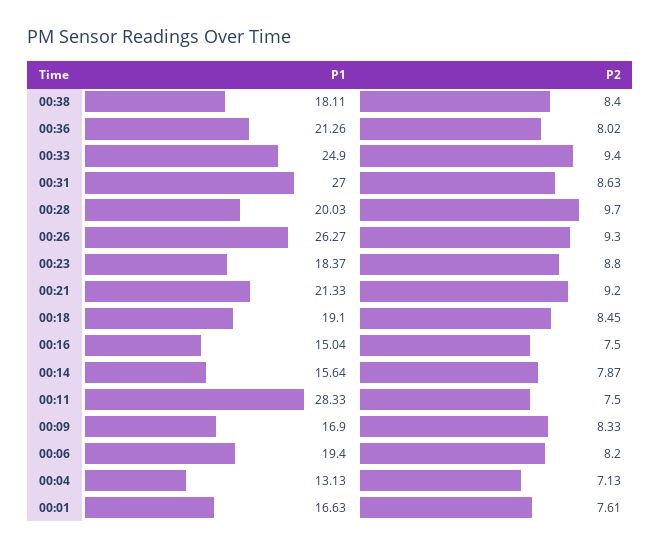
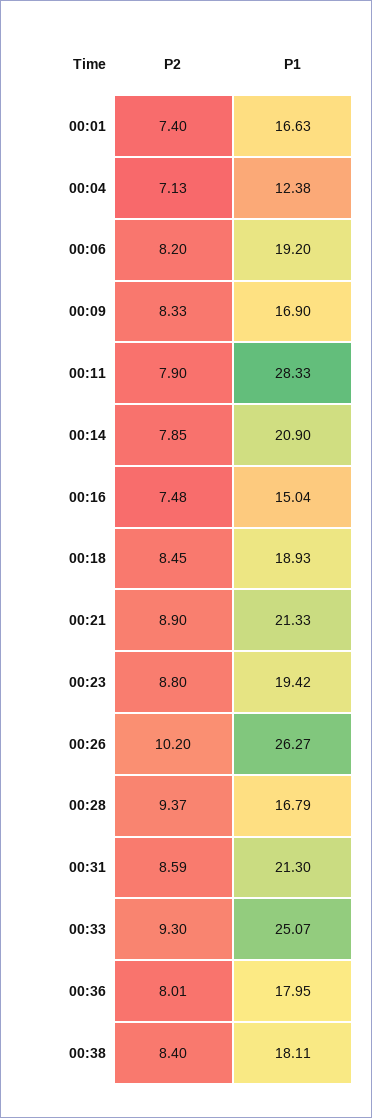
P1, 00:36: 21.26 -> 17.95
P2, 00:36: 8.02 -> 8.01
P1, 00:33: 24.9 -> 25.07
P2, 00:33: 9.4 -> 9.3
P1, 00:31: 27 -> 21.3
P2, 00:31: 8.63 -> 8.59
P1, 00:28: 20.03 -> 16.79
P2, 00:28: 9.7 -> 9.37
P2, 00:26: 9.3 -> 10.2
P1, 00:23: 18.37 -> 19.42
P2, 00:21: 9.2 -> 8.9
P1, 00:18: 19.1 -> 18.93
P2, 00:16: 7.5 -> 7.48
P1, 00:14: 15.64 -> 20.9
P2, 00:14: 7.87 -> 7.85
P2, 00:11: 7.5 -> 7.9
P1, 00:06: 19.4 -> 19.2
P1, 00:04: 13.13 -> 12.38
P2, 00:01: 7.61 -> 7.4

